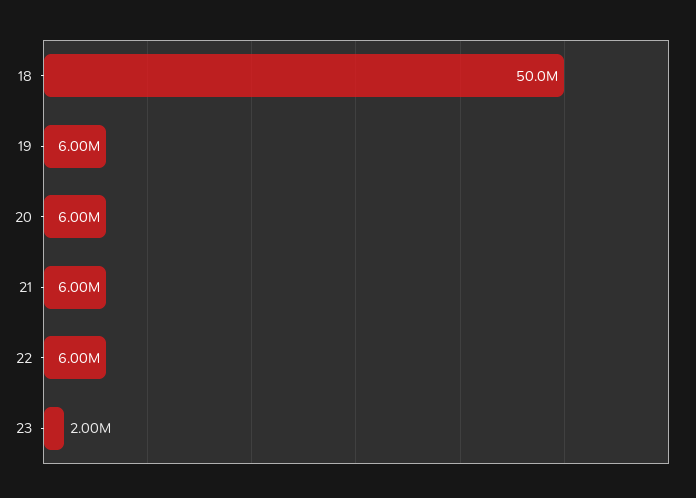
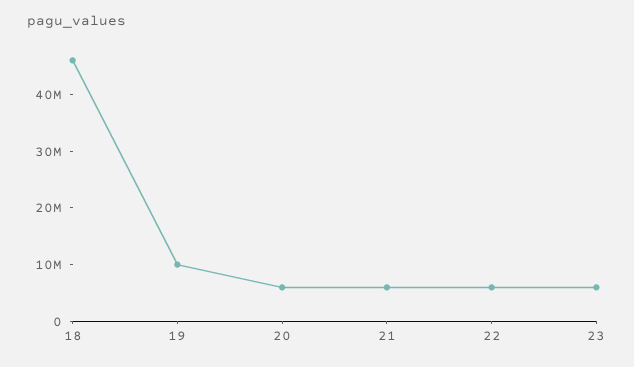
18: 50000000 -> 46000000
19: 6000000 -> 10000000
23: 2000000 -> 6000000

